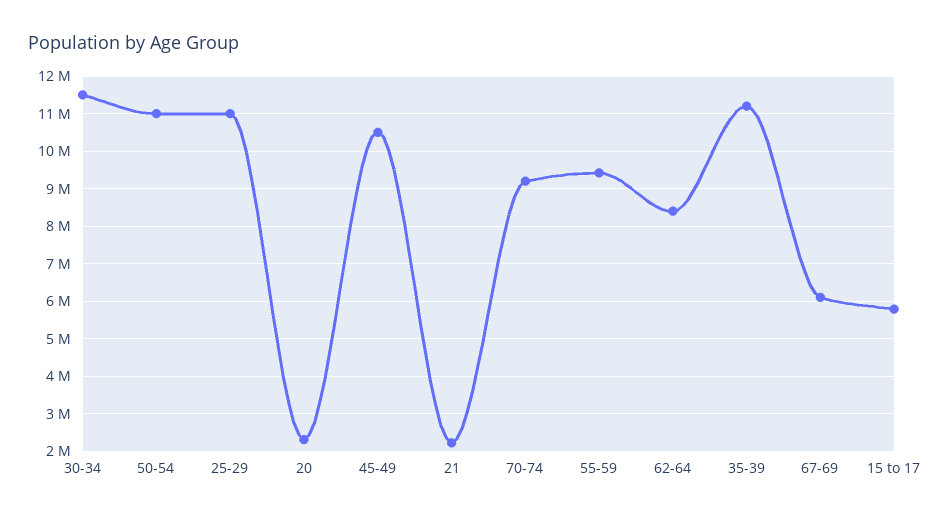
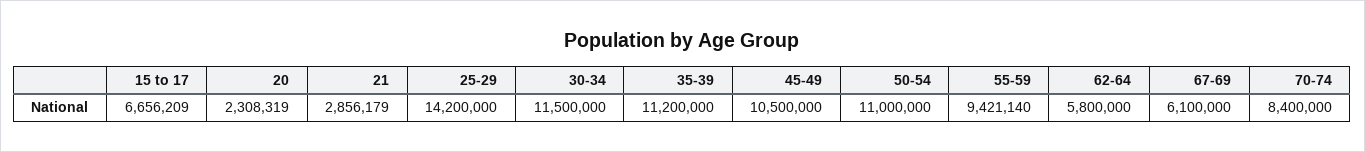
25-29: 11000000 -> 14200000
21: 2200000 -> 2856179
70-74: 9200000 -> 8400000
62-64: 8400000 -> 5800000
15 to 17: 5800000 -> 6656209

